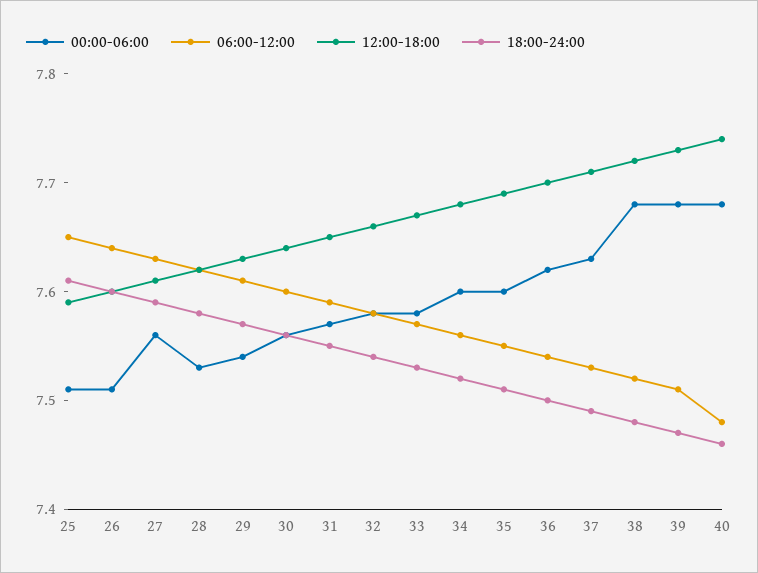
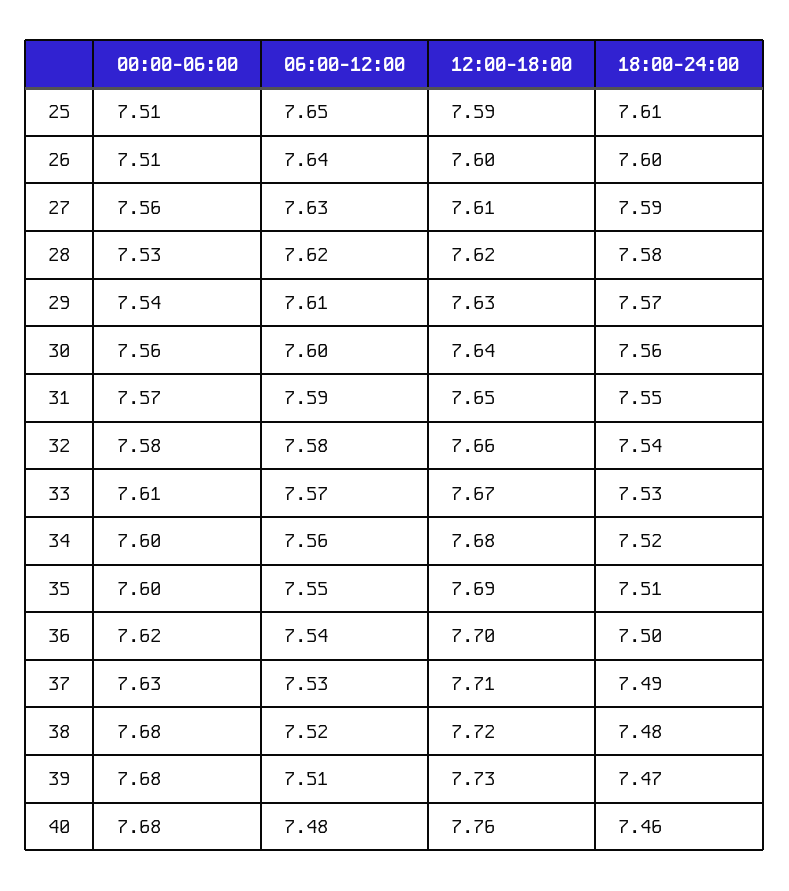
00:00-06:00, 33: 7.58 -> 7.61
12:00-18:00, 40: 7.74 -> 7.76

